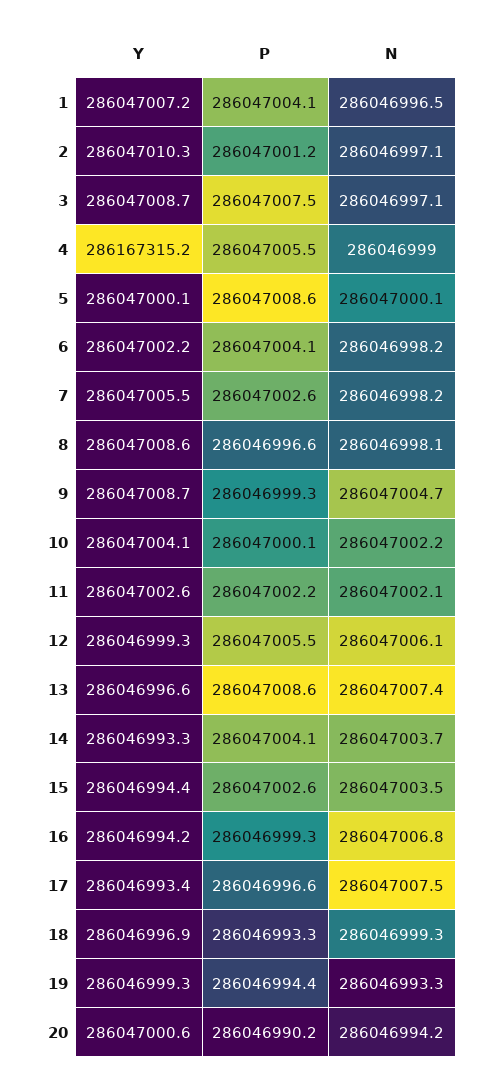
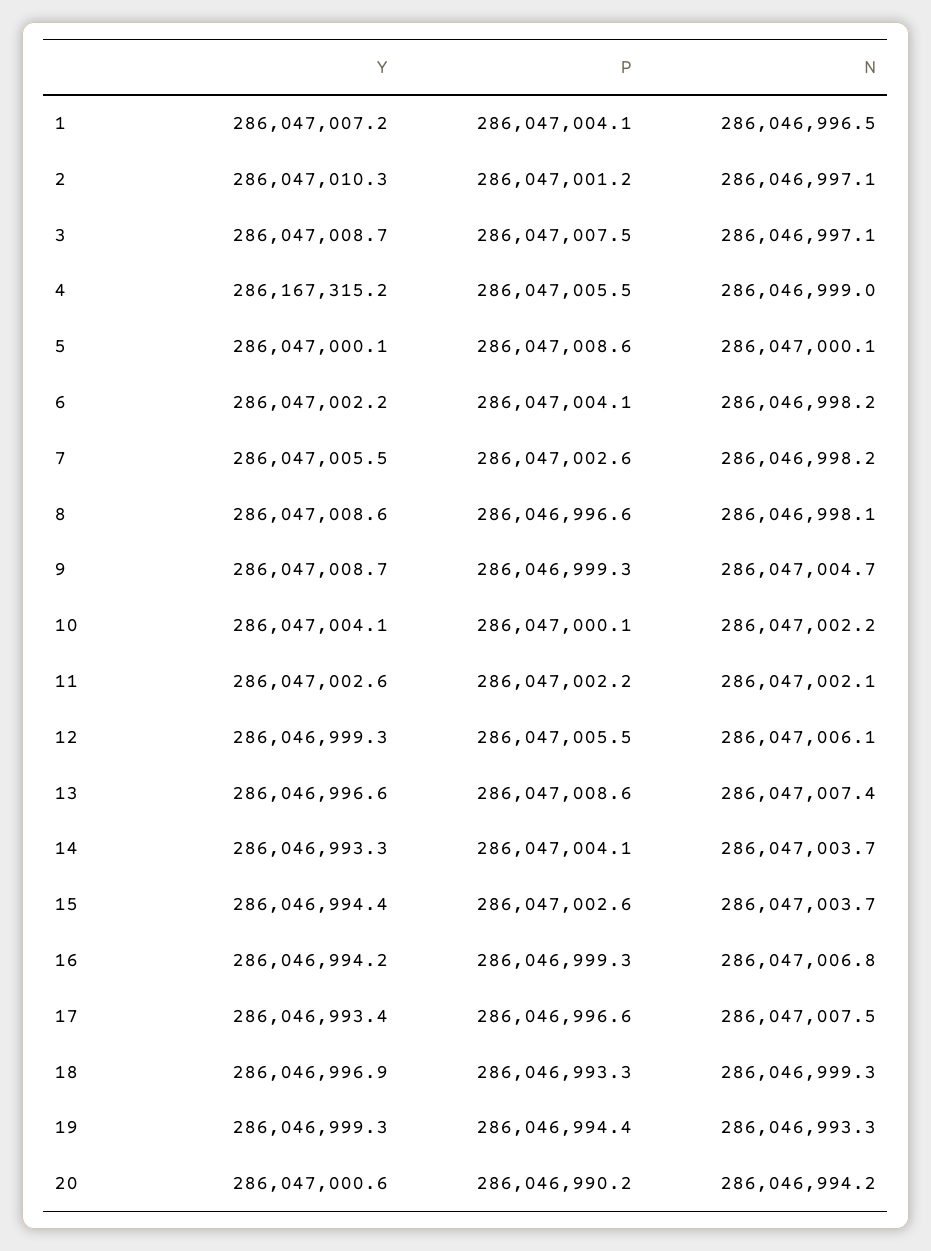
N, 15: 286047003.5 -> 286047003.7

